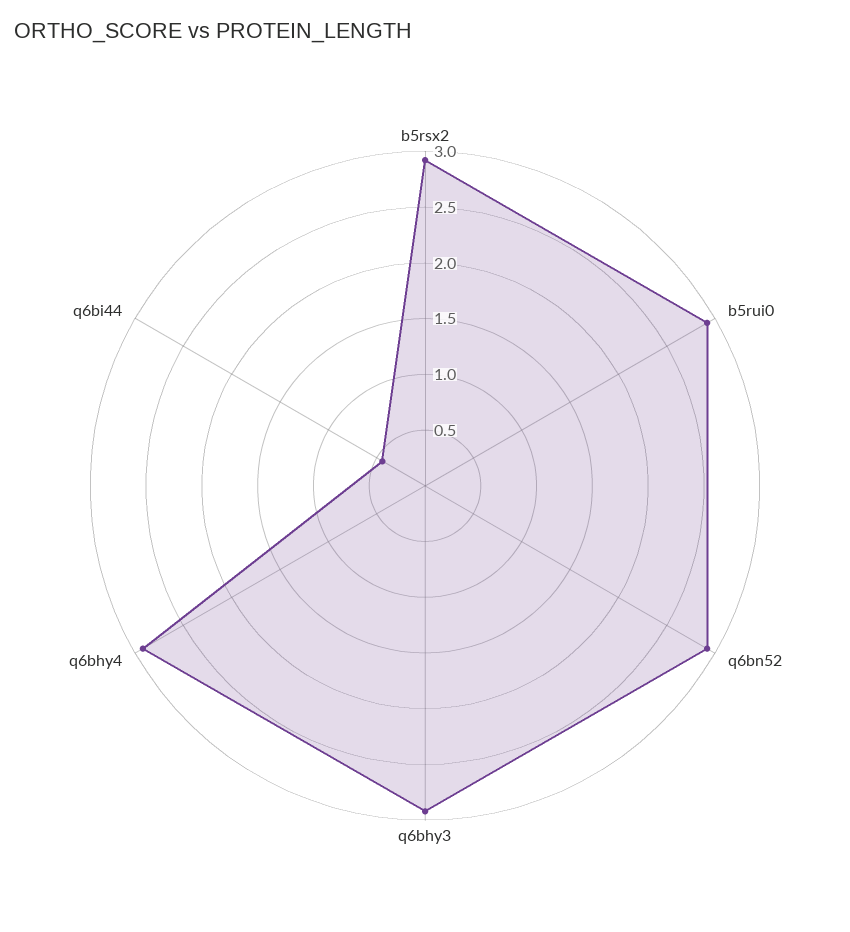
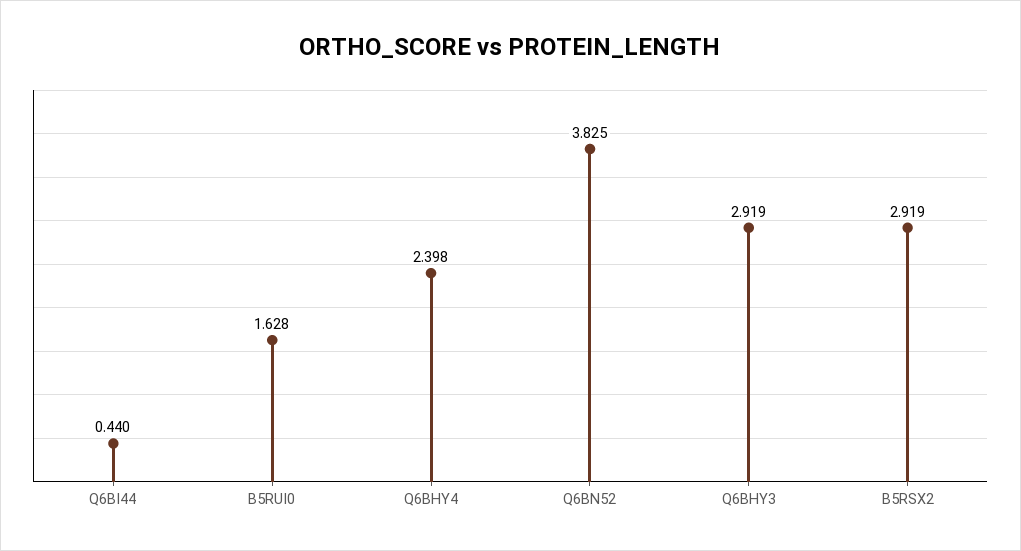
b5rui0: 2.9 -> 1.628
q6bn52: 2.9 -> 3.825
q6bhy4: 2.9 -> 2.398

